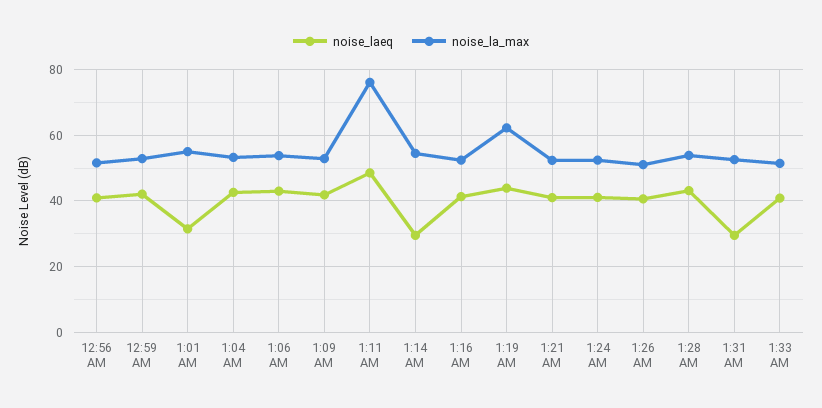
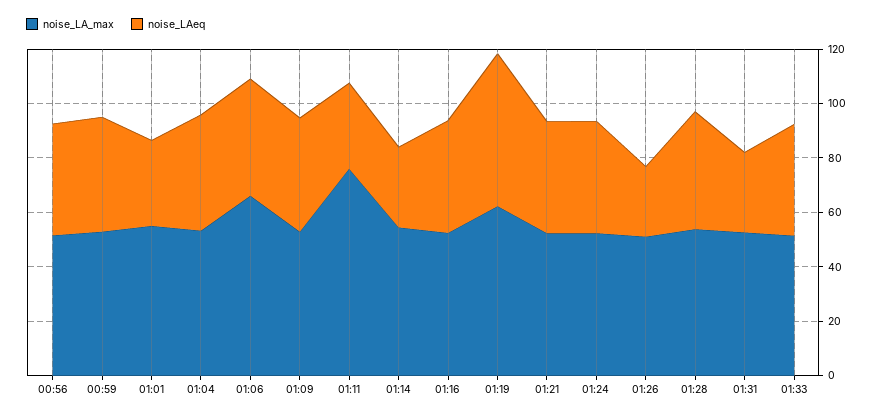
noise_la_max, 1:06 AM: 54 -> 65
noise_laeq, 1:11 AM: 48 -> 30
noise_laeq, 1:19 AM: 44 -> 55
noise_laeq, 1:26 AM: 40 -> 25

